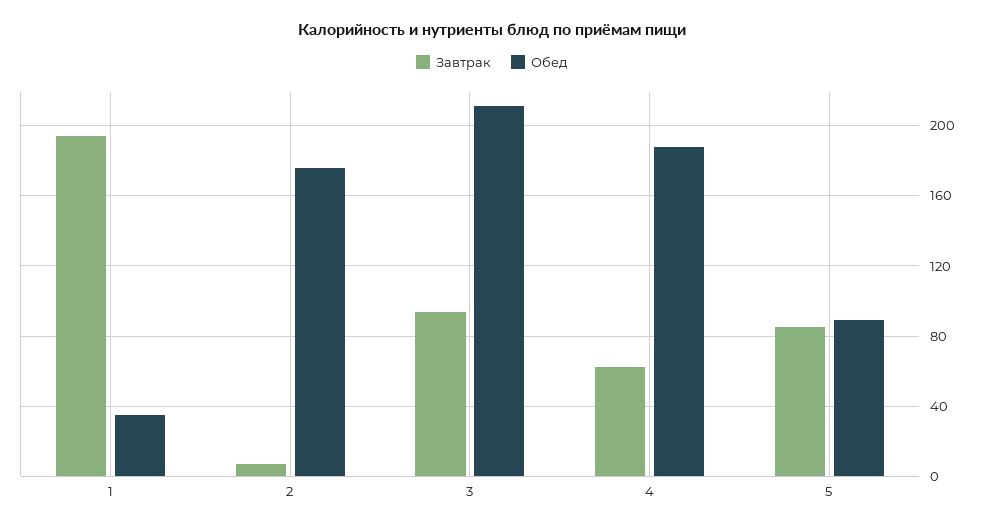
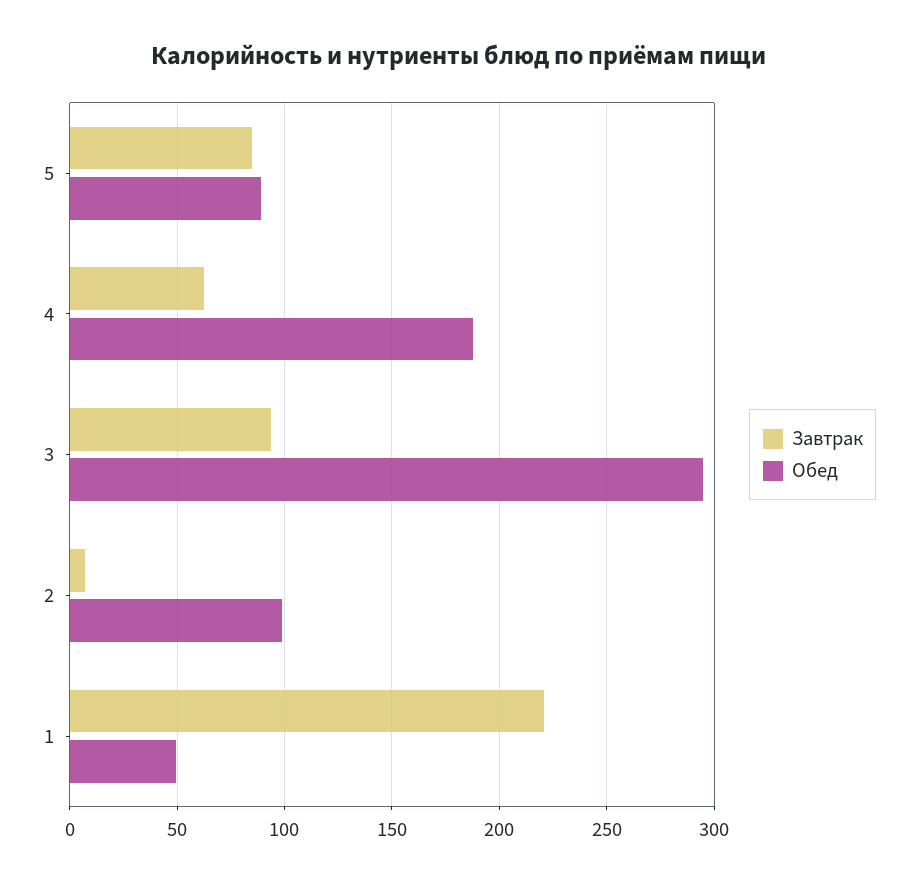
Завтрак, 1: 195 -> 220
Обед, 1: 35 -> 50
Обед, 2: 175 -> 100
Обед, 3: 210 -> 295

